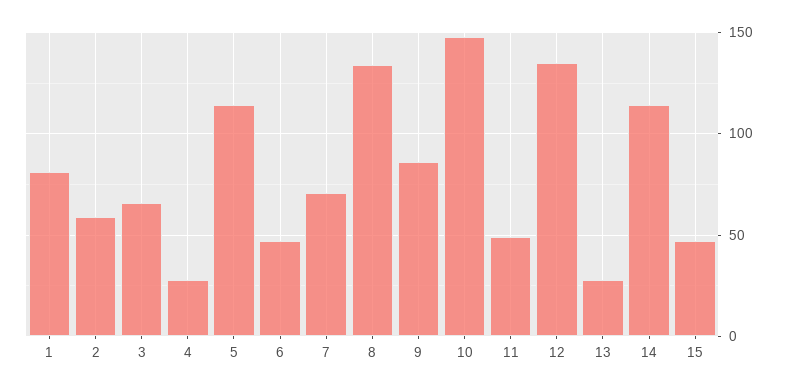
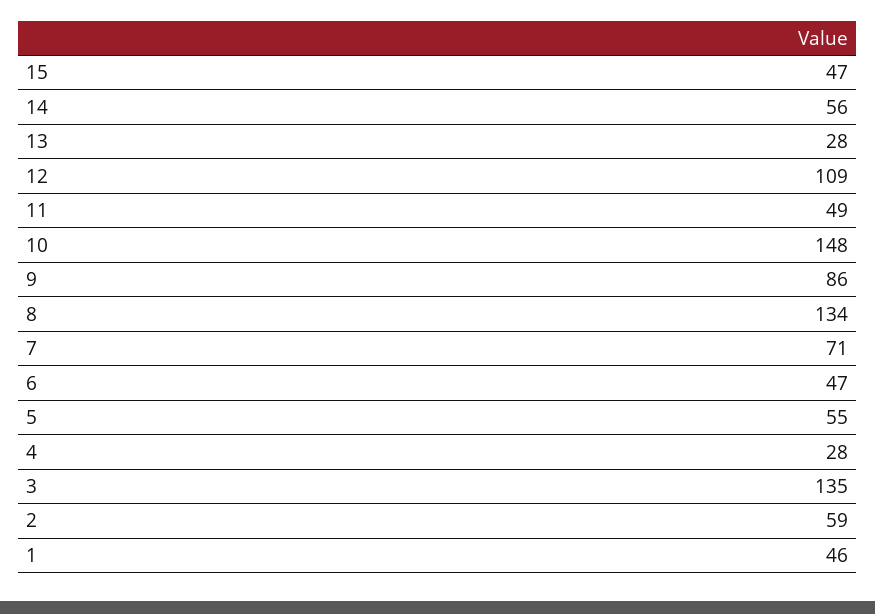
1: 80 -> 46
3: 65 -> 135
5: 115 -> 55
12: 135 -> 109
14: 115 -> 56

